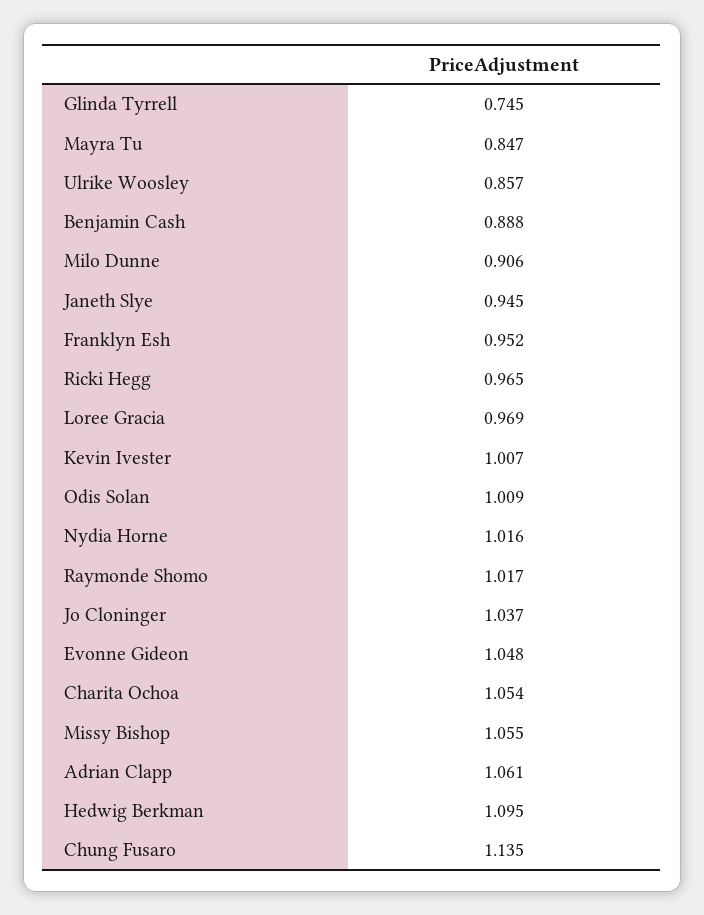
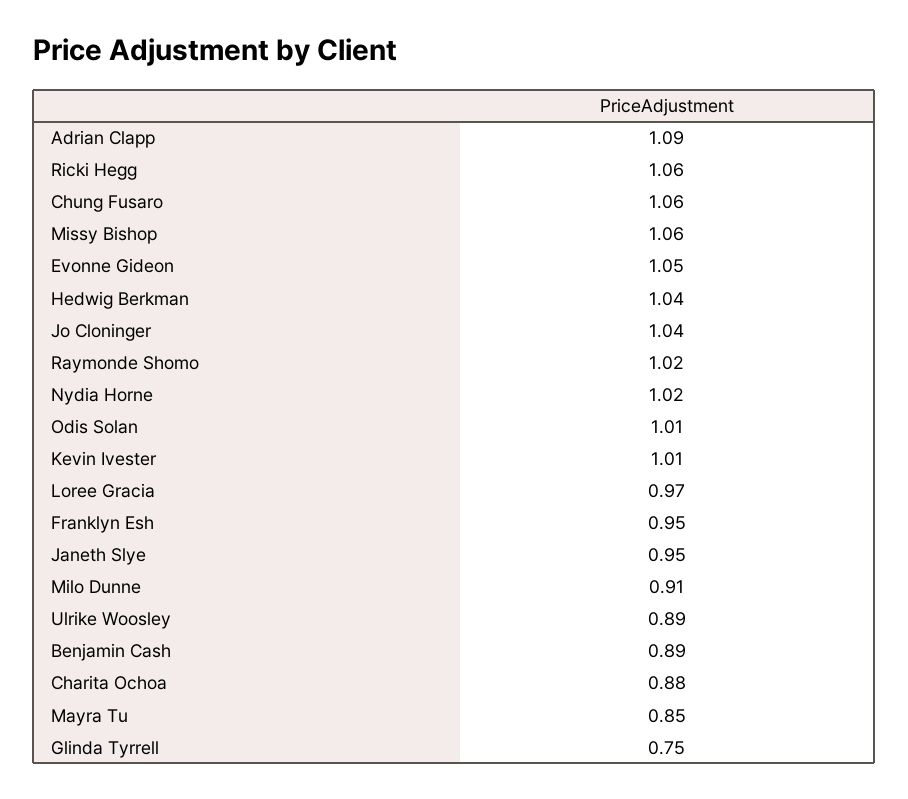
Ulrike Woosley: 0.857 -> 0.89
Ricki Hegg: 0.965 -> 1.06
Charita Ochoa: 1.054 -> 0.88
Adrian Clapp: 1.061 -> 1.09
Hedwig Berkman: 1.095 -> 1.04
Chung Fusaro: 1.135 -> 1.06

